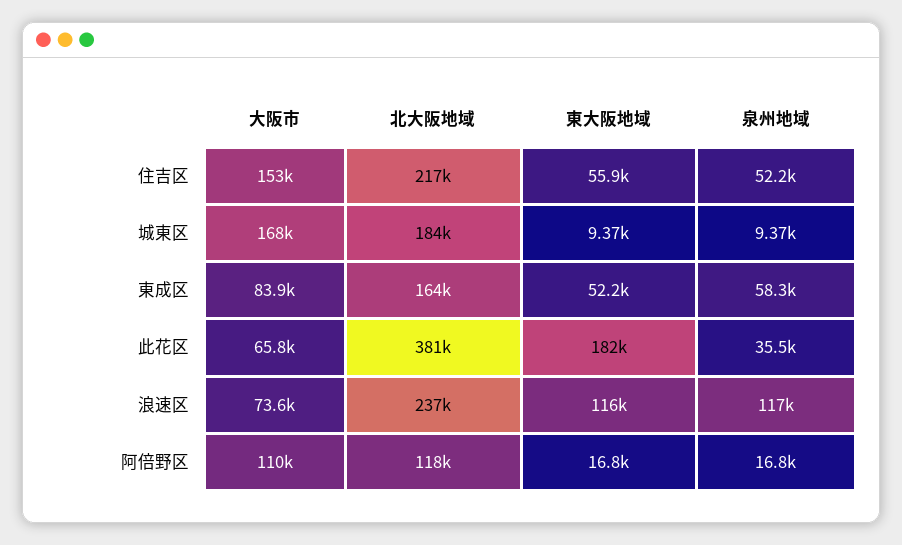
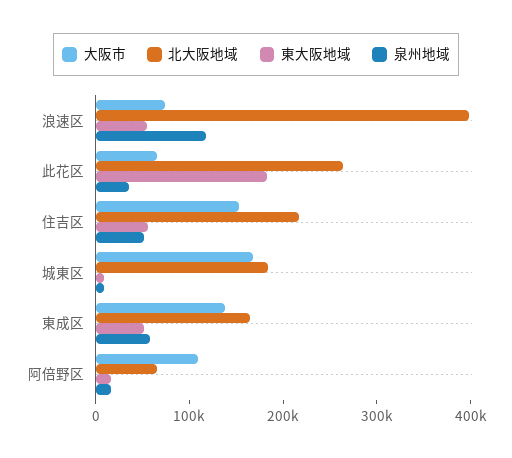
大阪市, 東成区: 83900 -> 140000
北大阪地域, 此花区: 381000 -> 260000
北大阪地域, 浪速区: 237000 -> 400000
東大阪地域, 浪速区: 116000 -> 60000
北大阪地域, 阿倍野区: 118000 -> 60000

